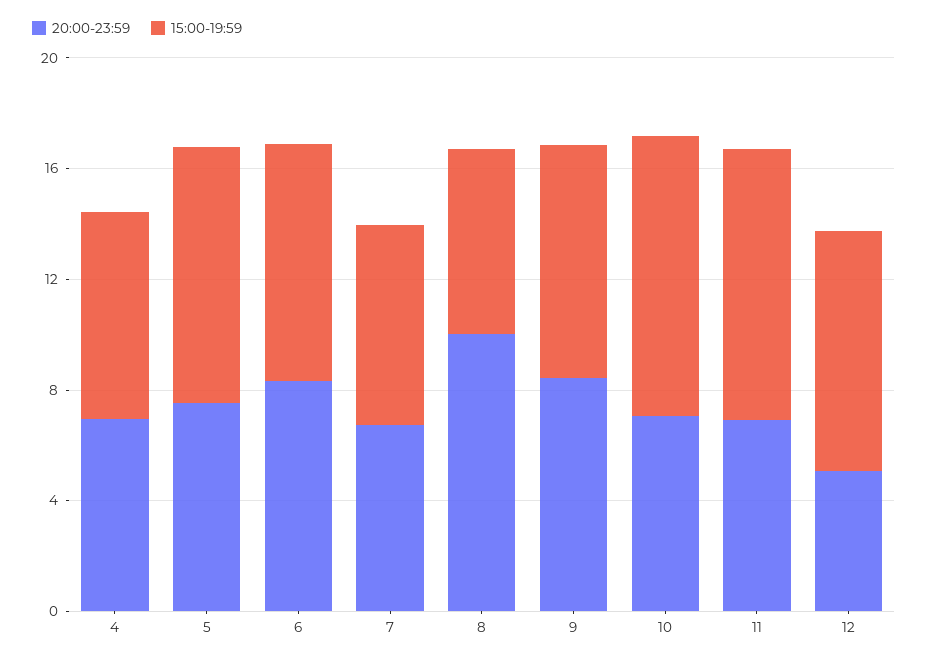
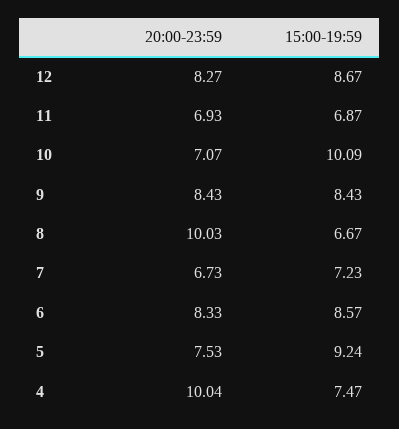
20:00-23:59, 4: 7 -> 10.04
15:00-19:59, 11: 10 -> 6.87
20:00-23:59, 12: 5 -> 8.27

